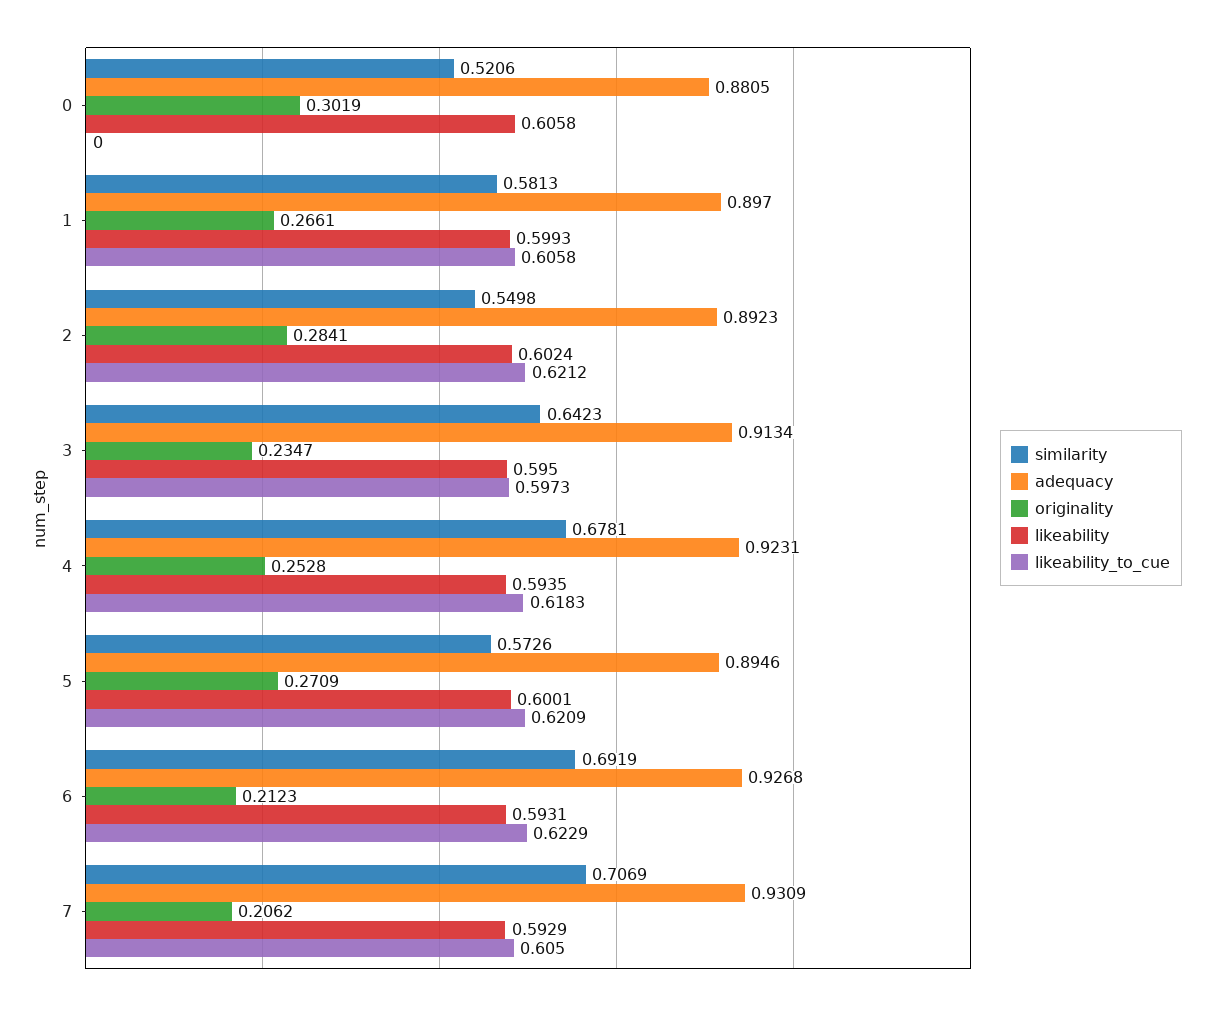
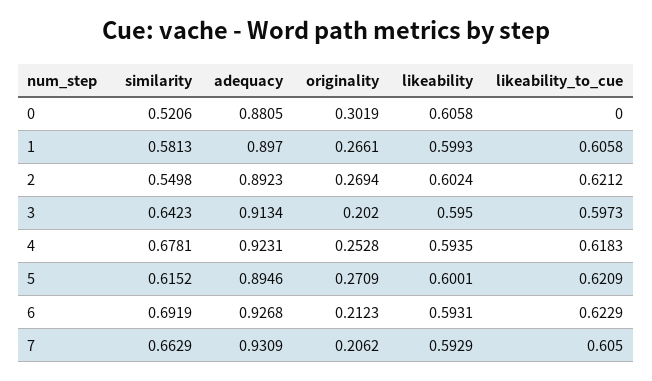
originality, 2: 0.2841 -> 0.2694
originality, 3: 0.2347 -> 0.202
similarity, 5: 0.5726 -> 0.6152
similarity, 7: 0.7069 -> 0.6629

